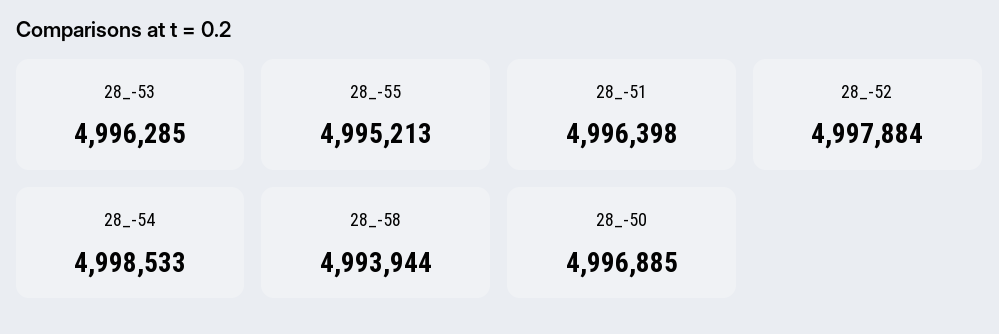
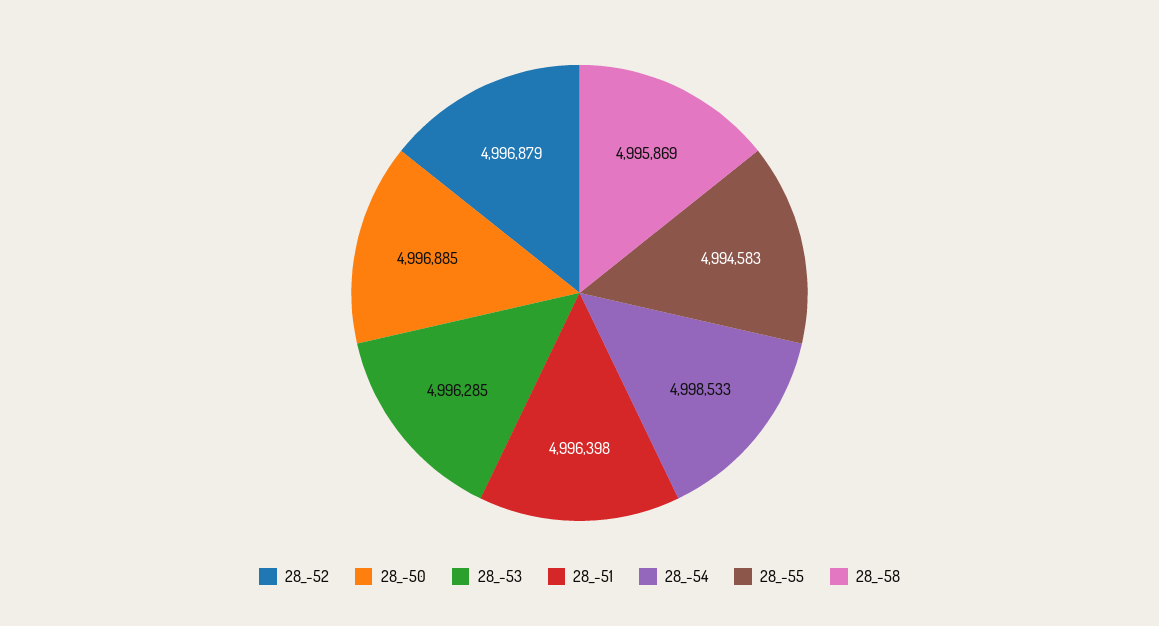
28_-55: 4995213 -> 4994583
28_-52: 4997884 -> 4996879
28_-58: 4993944 -> 4995869

